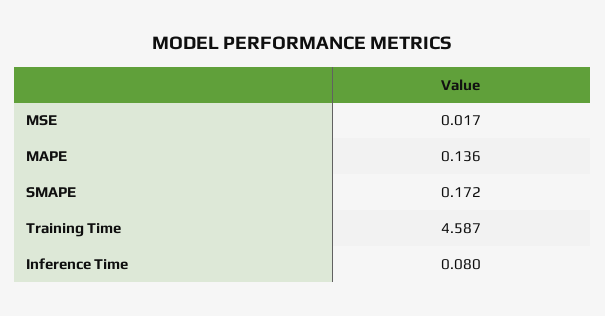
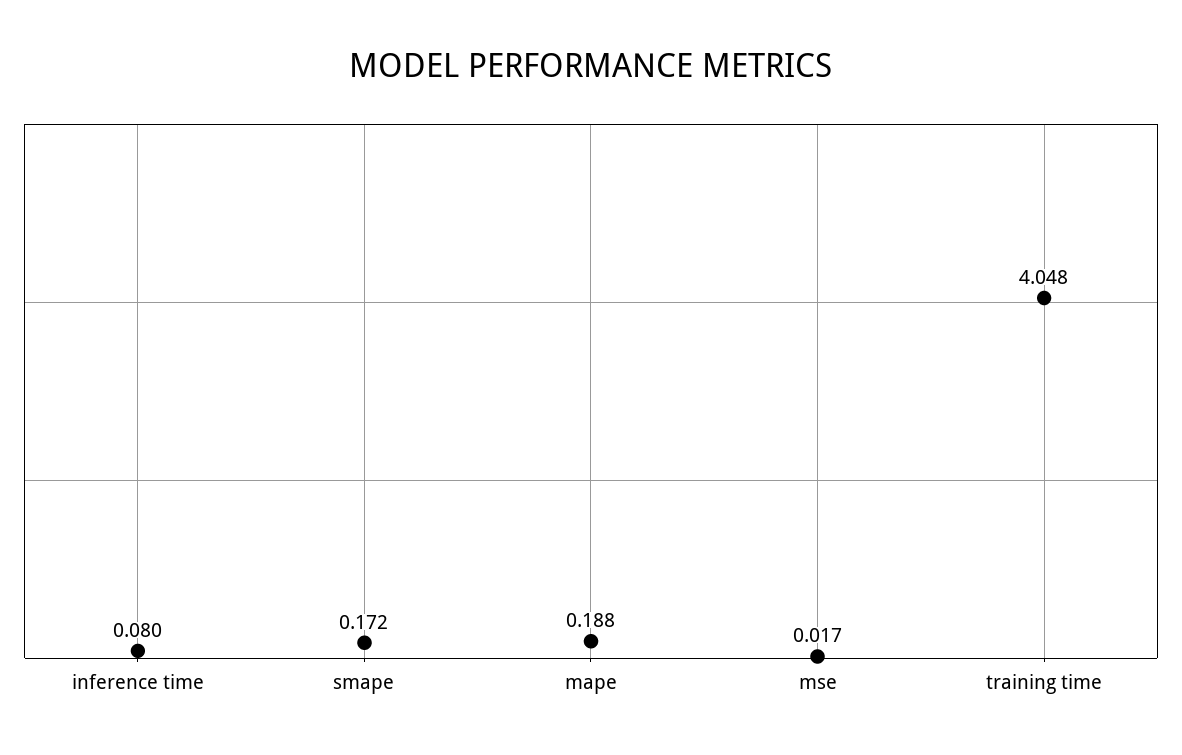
MAPE: 0.136 -> 0.188
Training Time: 4.587 -> 4.048

